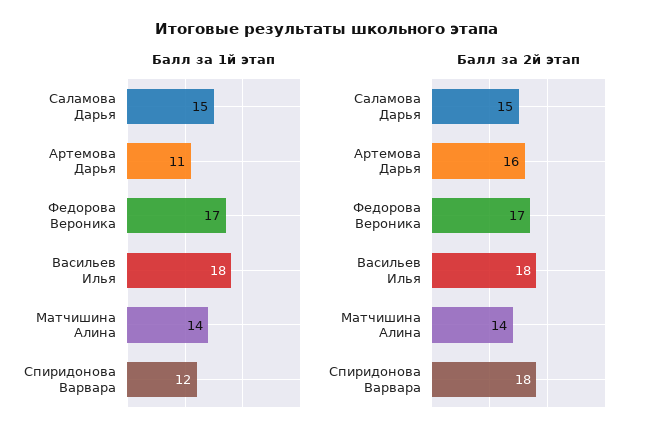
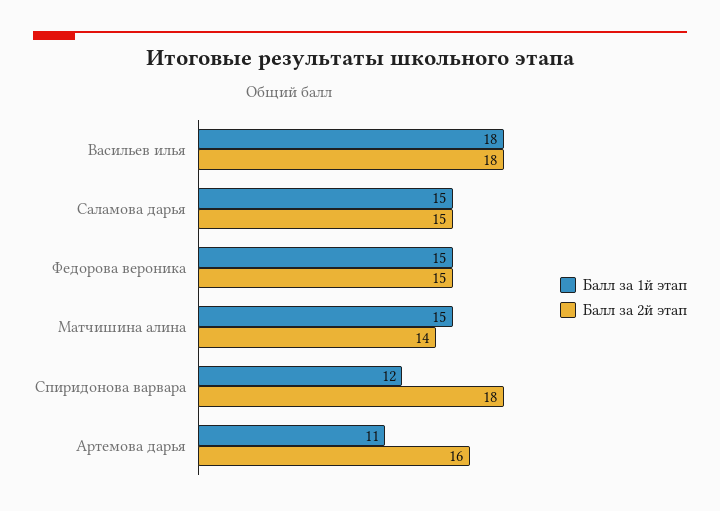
Балл за 1й этап, Федорова Вероника: 17 -> 15
Балл за 1й этап, Матчишина Алина: 14 -> 15
Балл за 2й этап, Федорова Вероника: 17 -> 15

